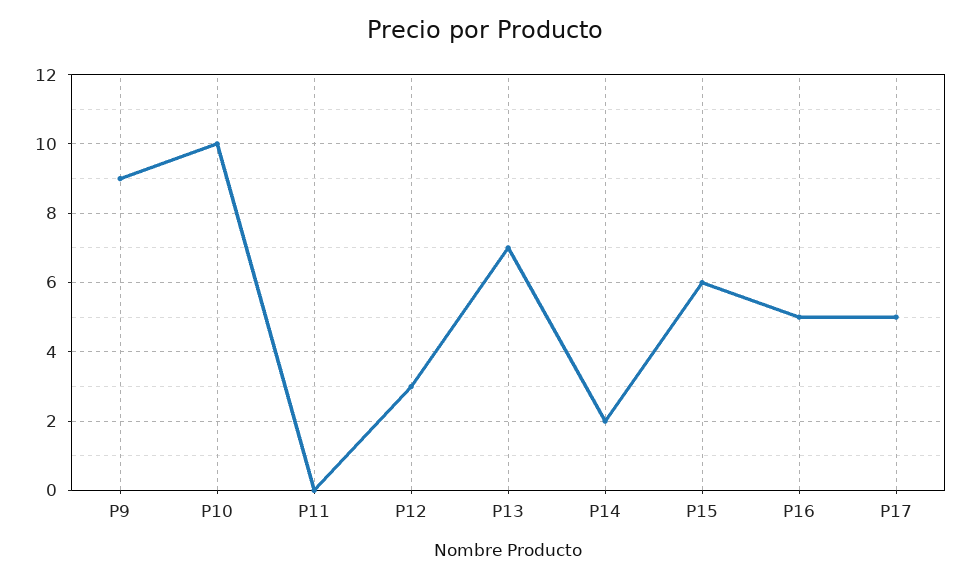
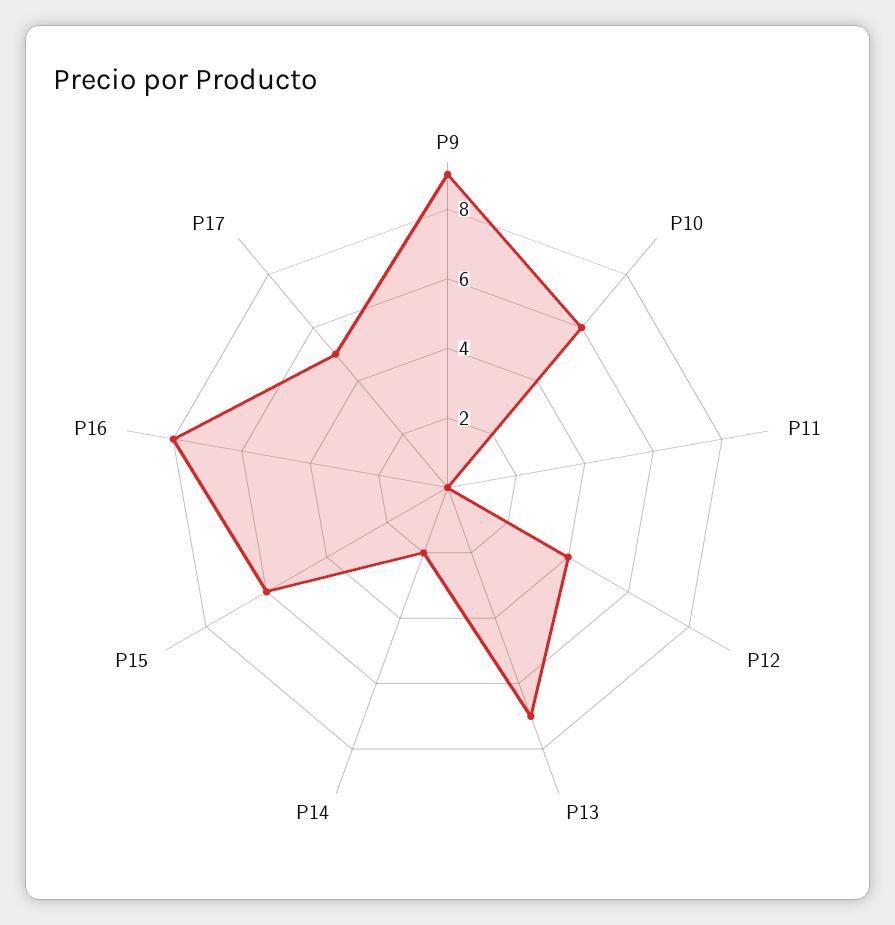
P10: 10 -> 6
P12: 3 -> 4
P16: 5 -> 8

